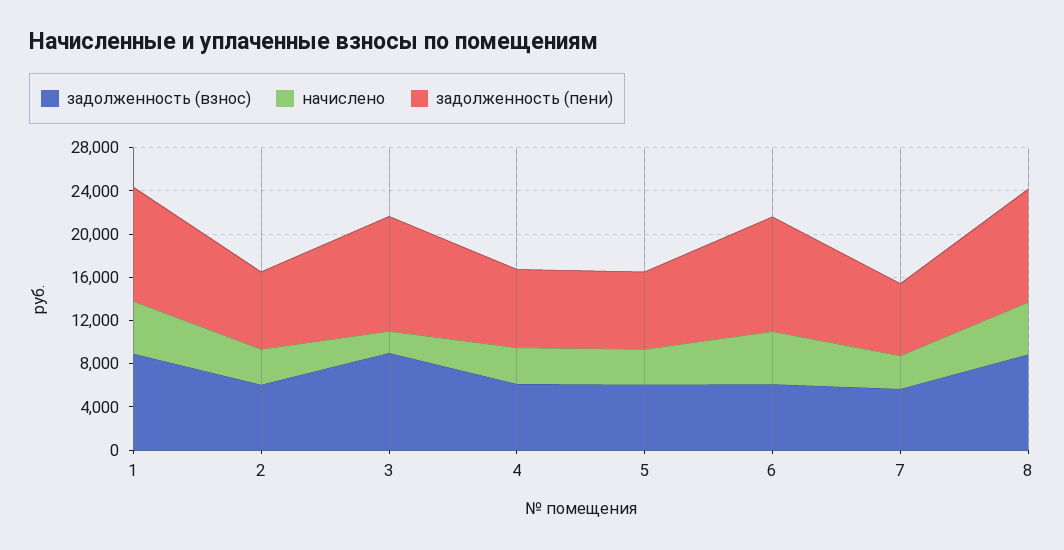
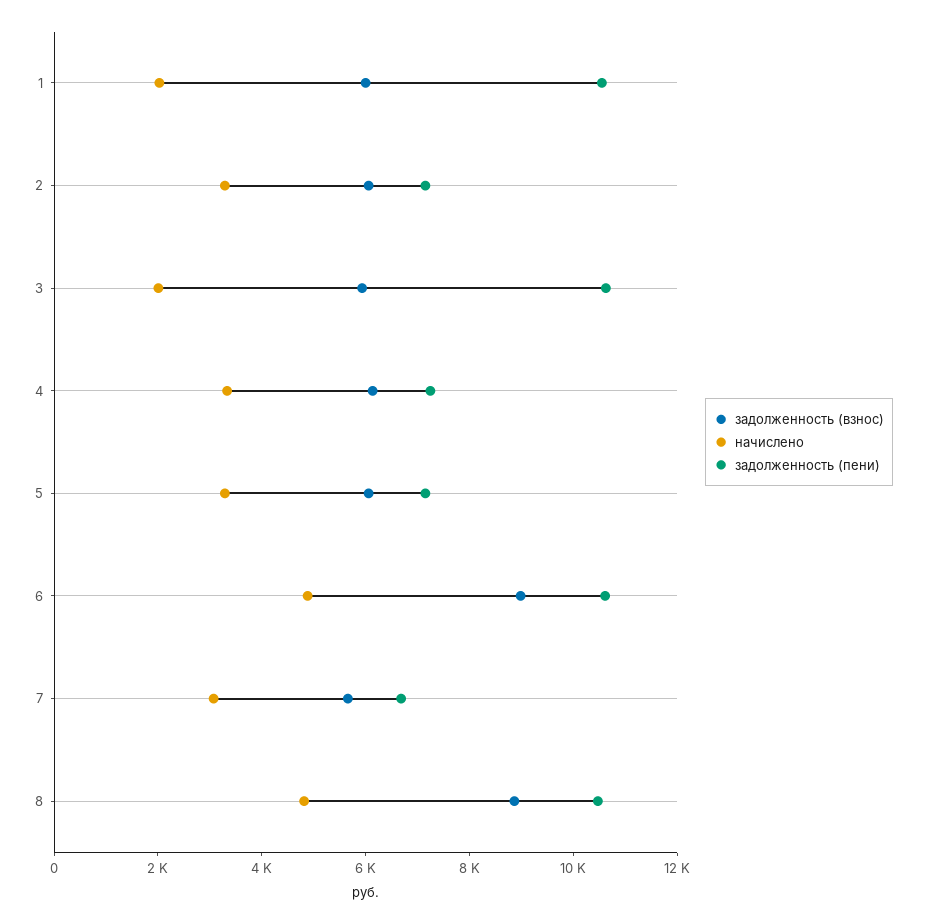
задолженность (взнос), 1: 9000 -> 6000
начислено, 1: 5000 -> 2000
задолженность (взнос), 3: 9000 -> 6000
задолженность (взнос), 6: 6000 -> 9000

